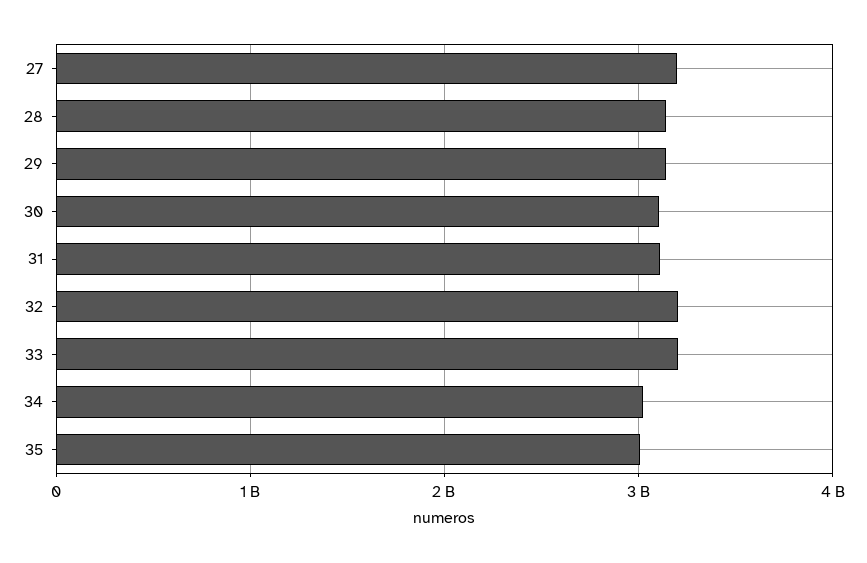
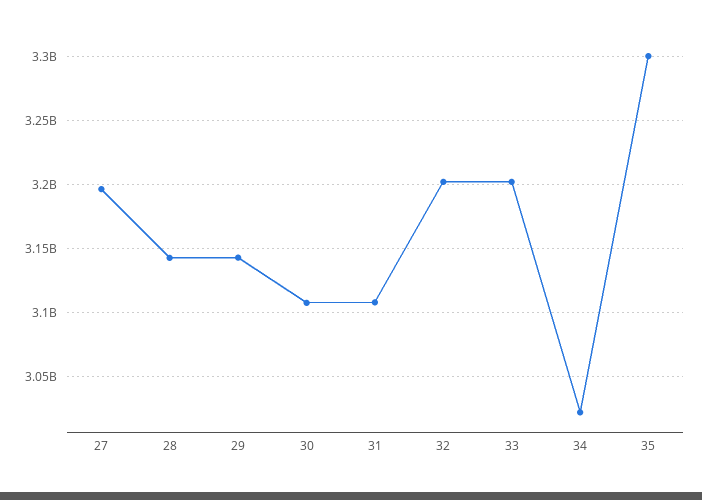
35: 3000000000 -> 3300000000

